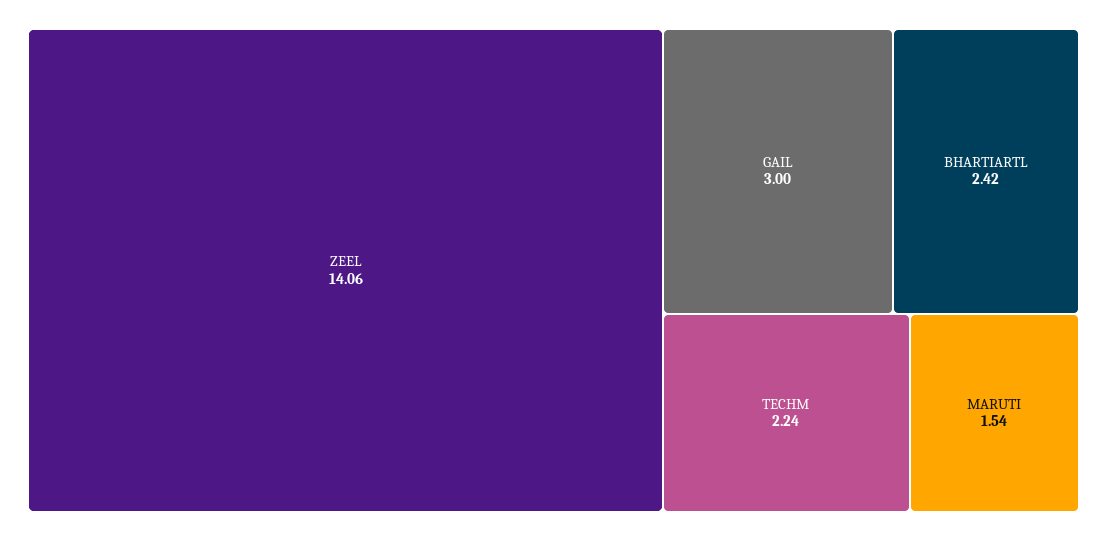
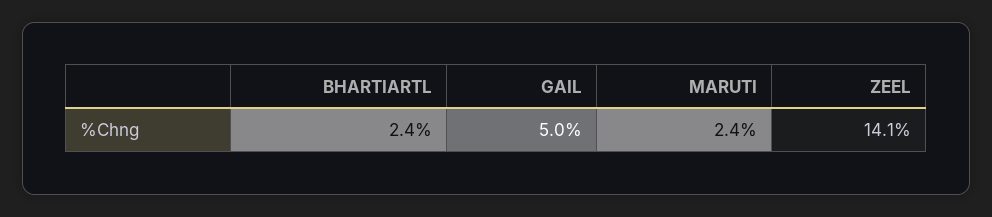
GAIL: 3 -> 5
TECHM: 2.24 -> none
MARUTI: 1.54 -> 2.4

